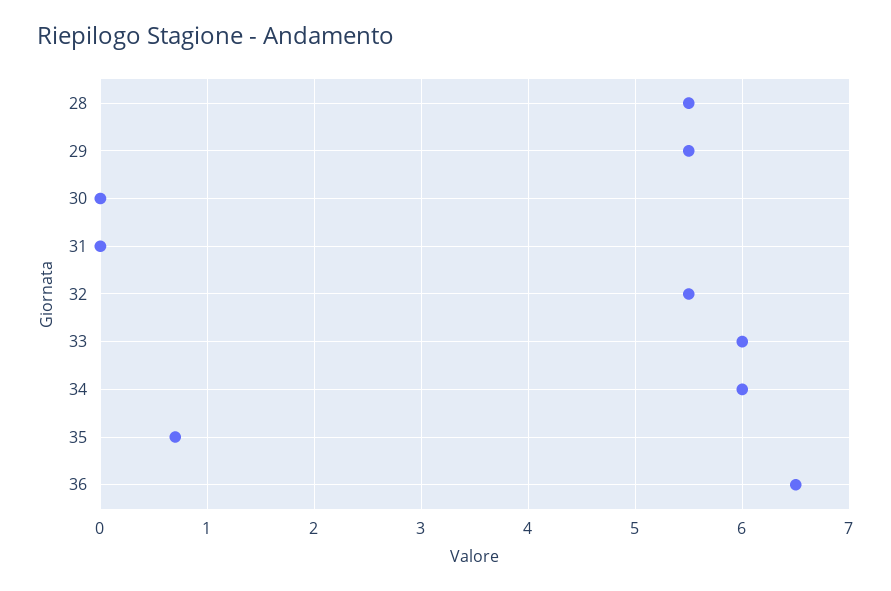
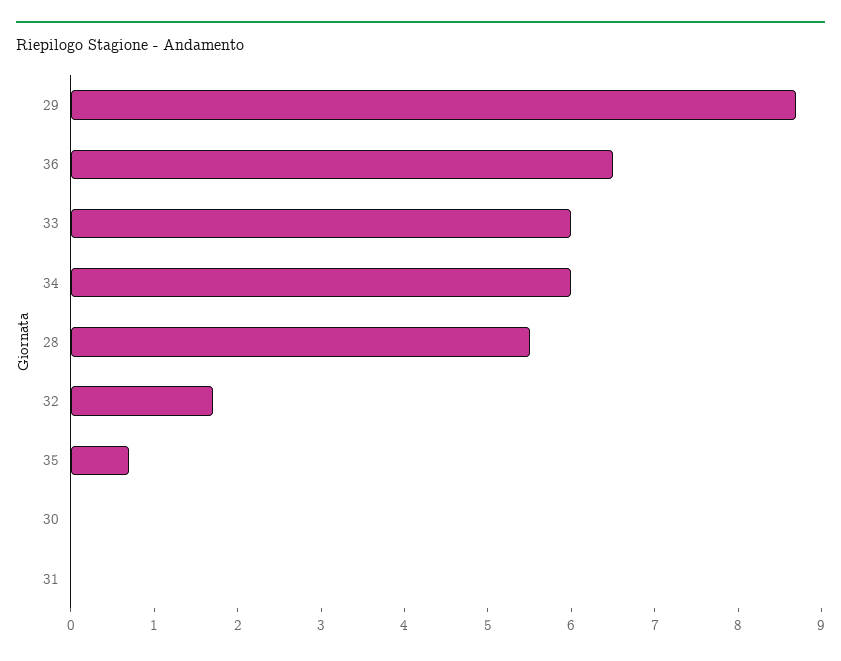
29: 5.5 -> 8.7
32: 5.5 -> 1.7

